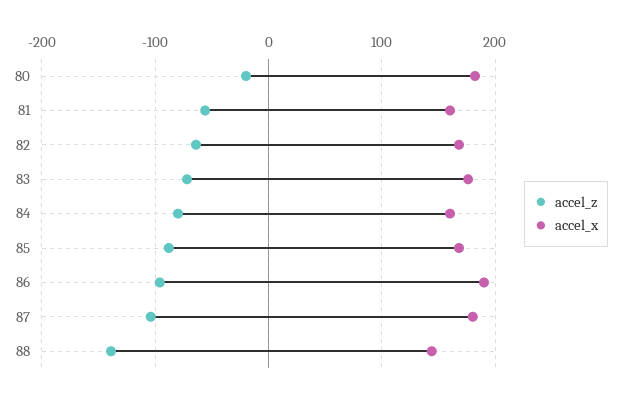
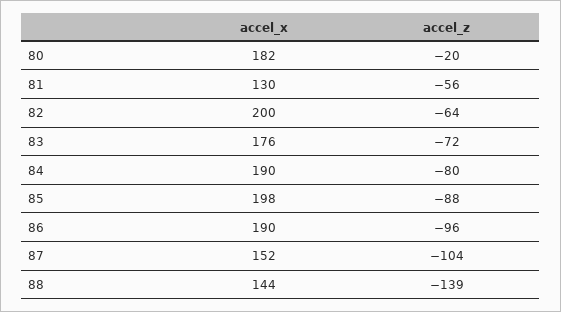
accel_x, 81: 160 -> 130
accel_x, 82: 170 -> 200
accel_x, 84: 160 -> 190
accel_x, 85: 170 -> 198
accel_x, 87: 180 -> 152

